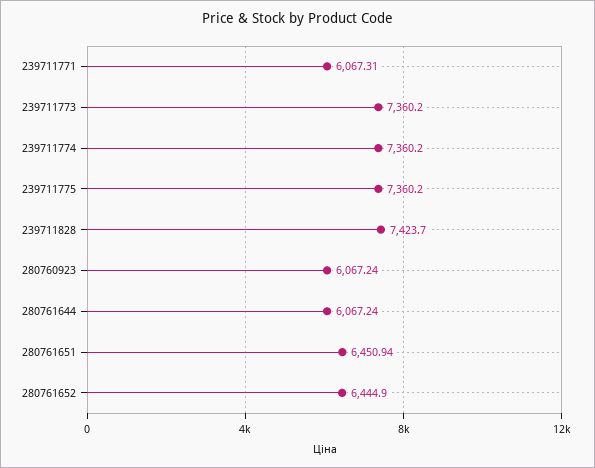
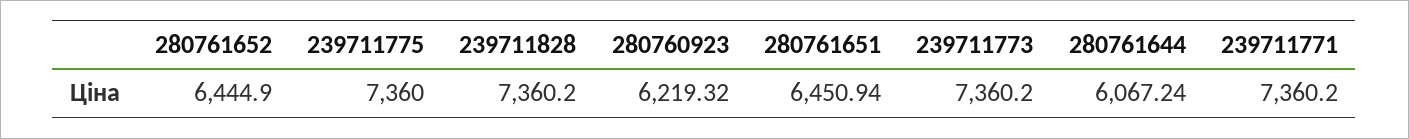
239711771: 6067.31 -> 7360.2
239711774: 7360.2 -> none
239711775: 7360.2 -> 7360
239711828: 7423.7 -> 7360.2
280760923: 6067.24 -> 6219.32

